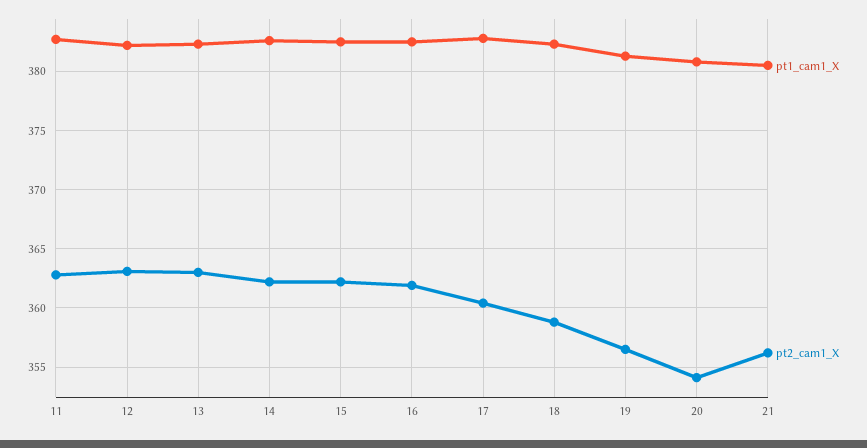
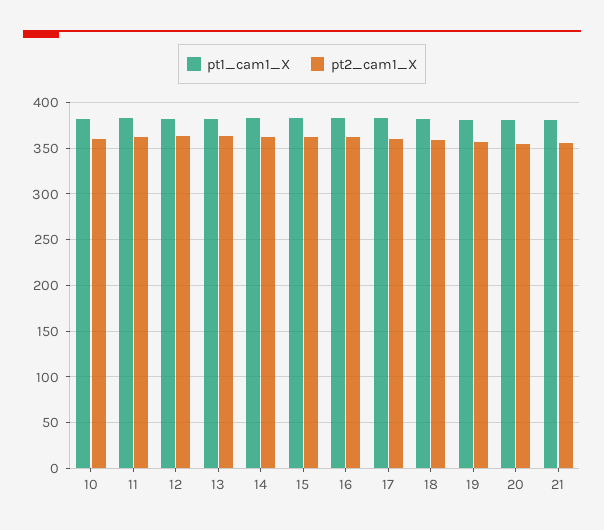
pt1_cam1_X, 10: none -> 380
pt2_cam1_X, 10: none -> 360

